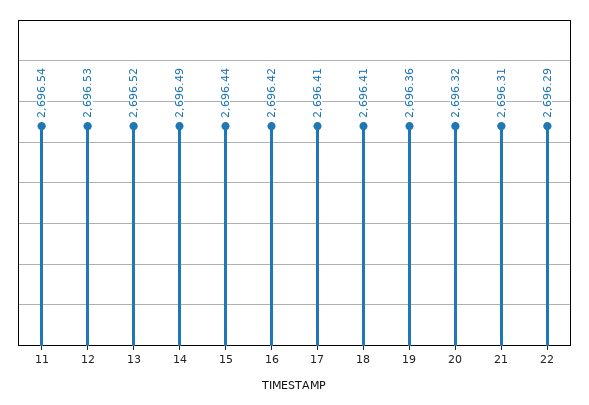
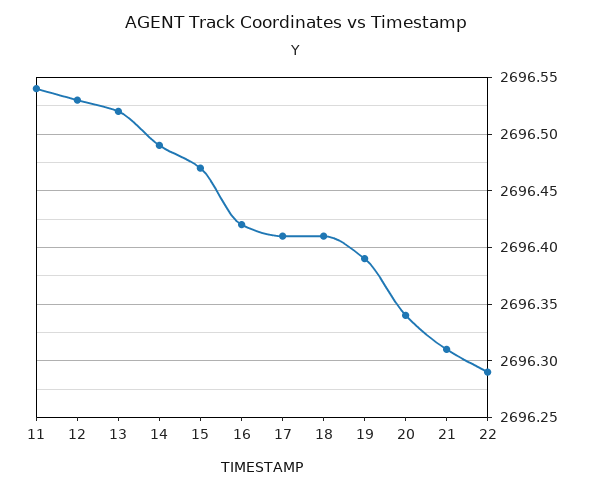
15: 2696.44 -> 2696.47
19: 2696.36 -> 2696.39
20: 2696.32 -> 2696.34

